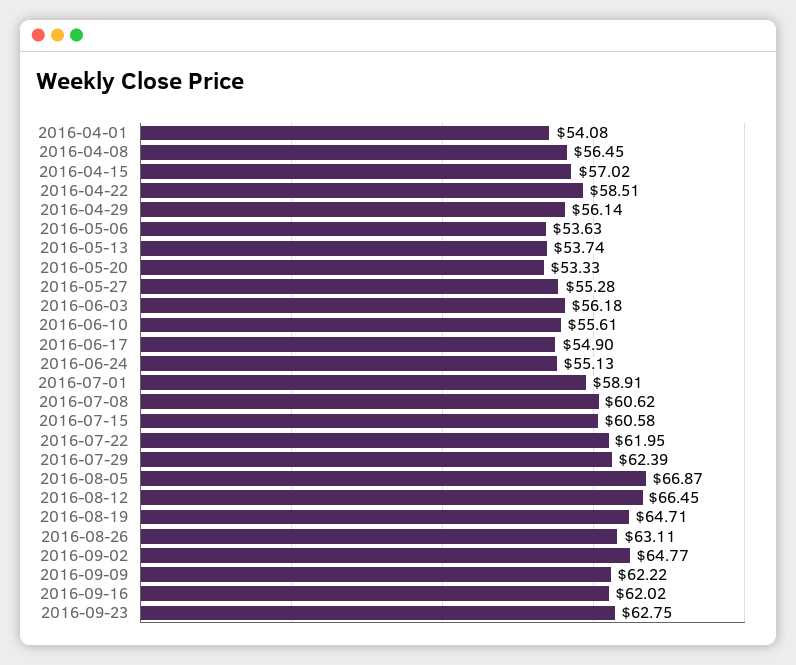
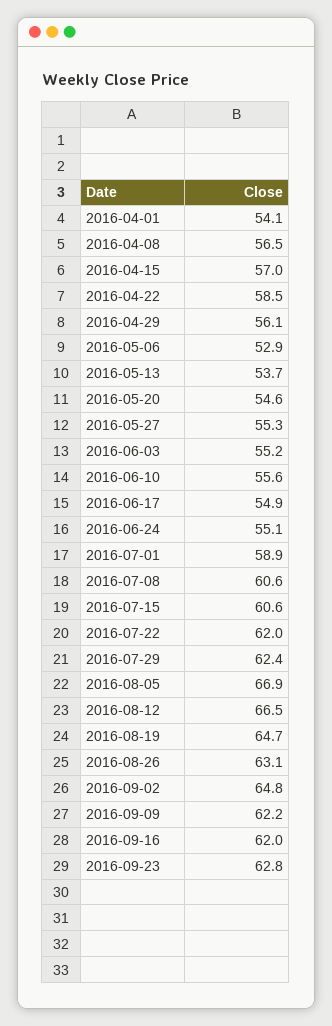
2016-05-06: 53.63 -> 52.9
2016-05-20: 53.33 -> 54.6
2016-06-03: 56.18 -> 55.2

